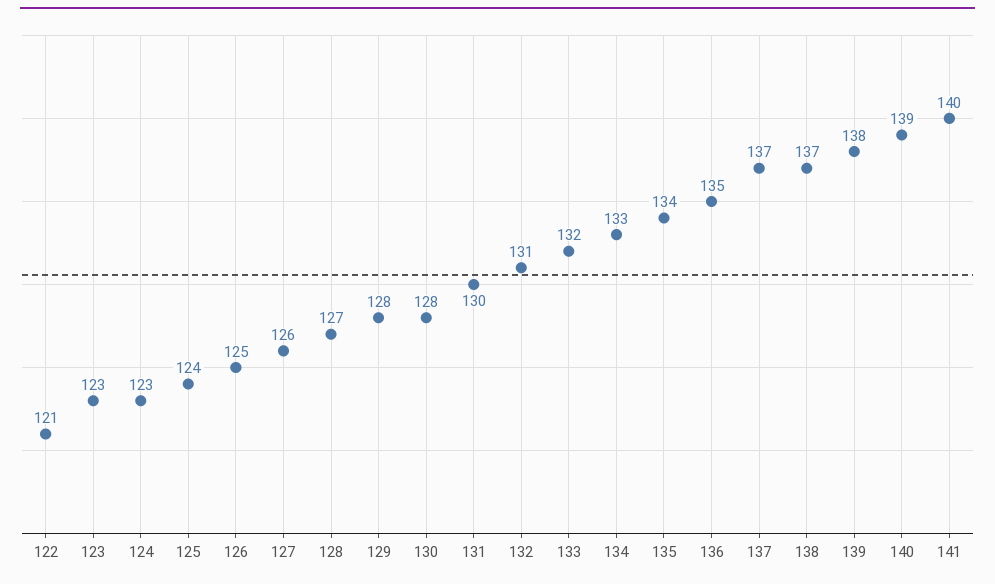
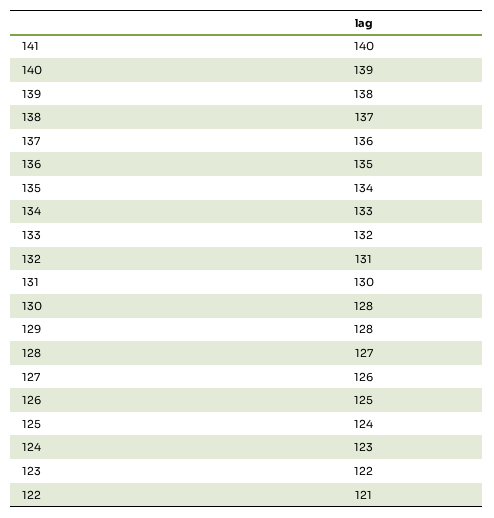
123: 123 -> 122
137: 137 -> 136

